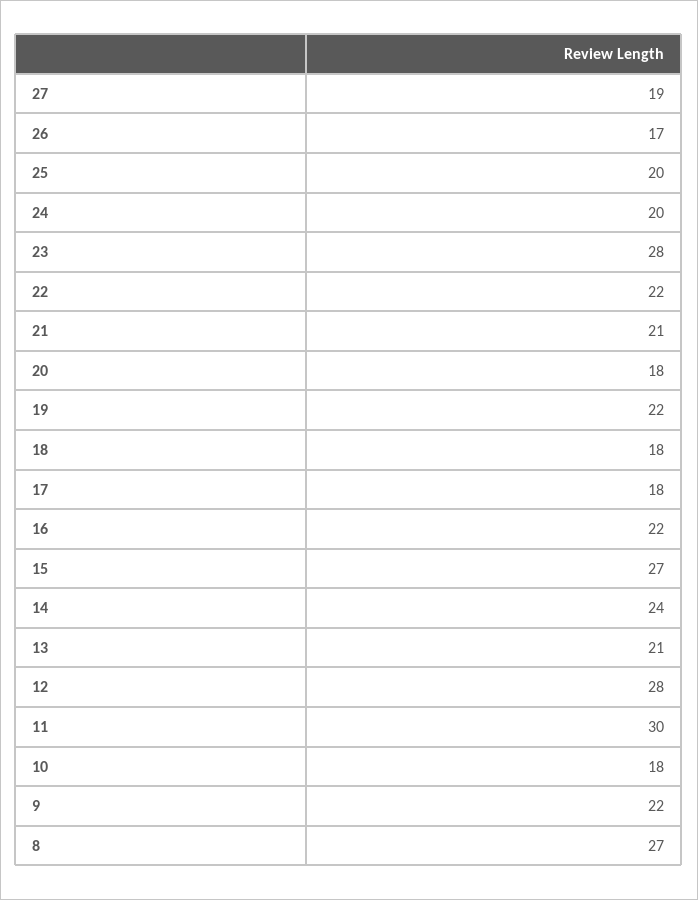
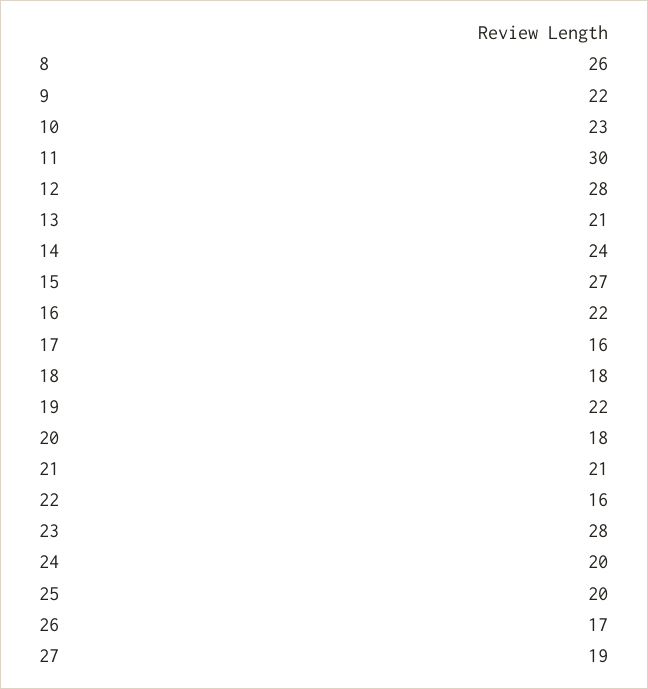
22: 22 -> 16
17: 18 -> 16
10: 18 -> 23
8: 27 -> 26

